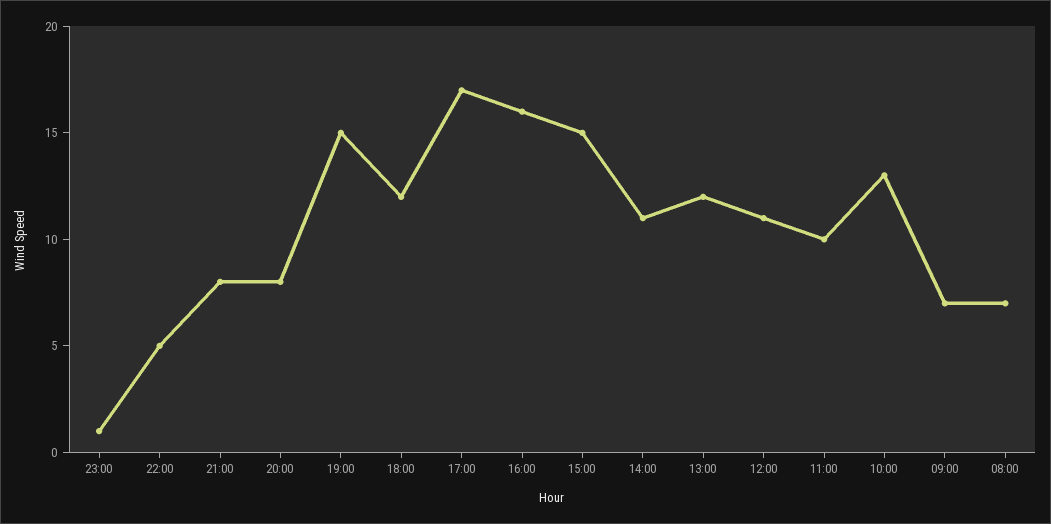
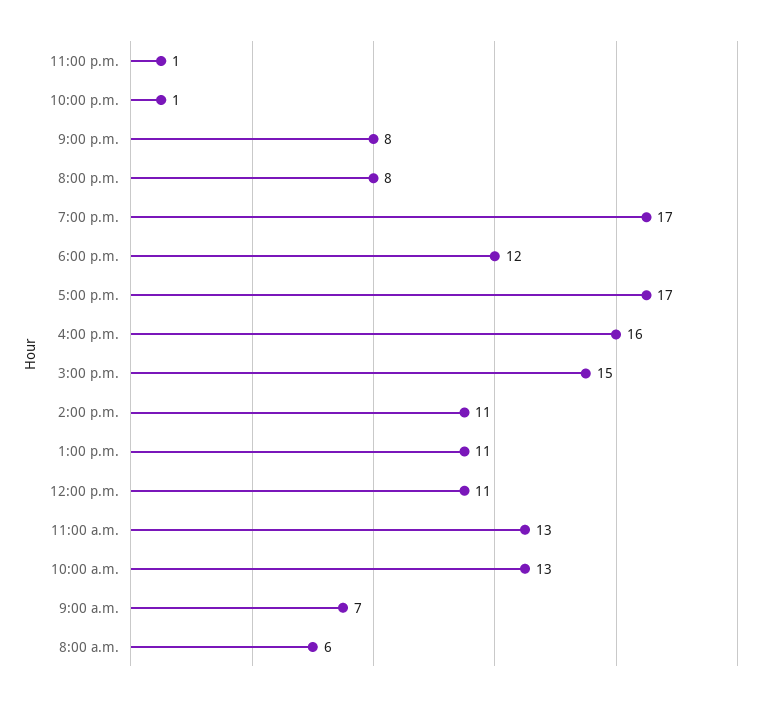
22:00: 5 -> 1
19:00: 15 -> 17
13:00: 12 -> 11
11:00: 10 -> 13
08:00: 7 -> 6

